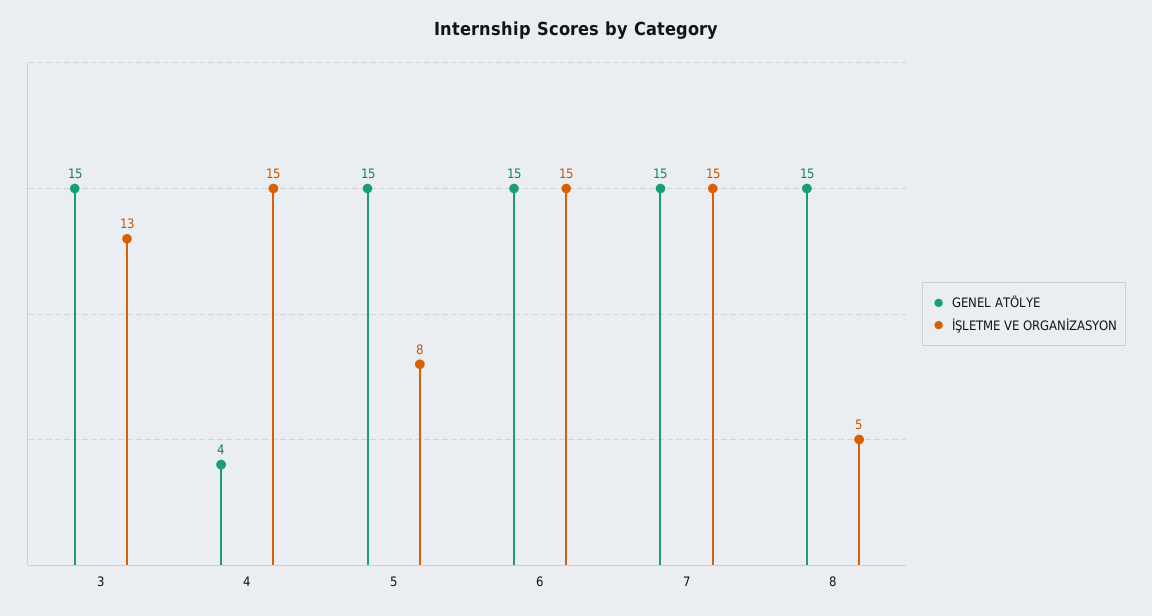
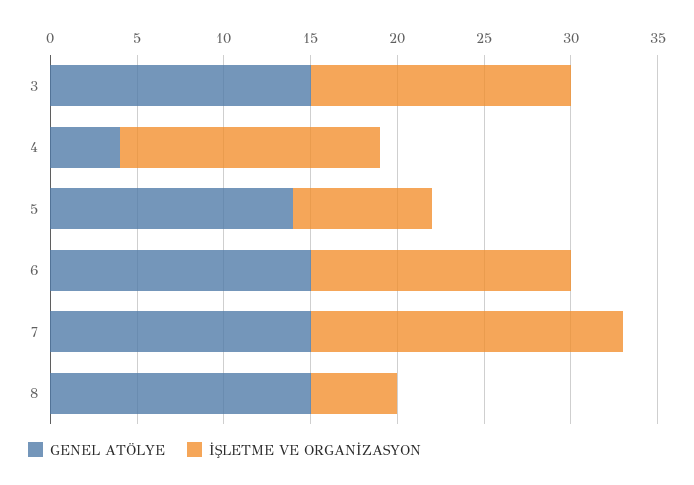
İŞLETME VE ORGANİZASYON, 3: 13 -> 15
GENEL ATÖLYE, 5: 15 -> 14
İŞLETME VE ORGANİZASYON, 7: 15 -> 18

